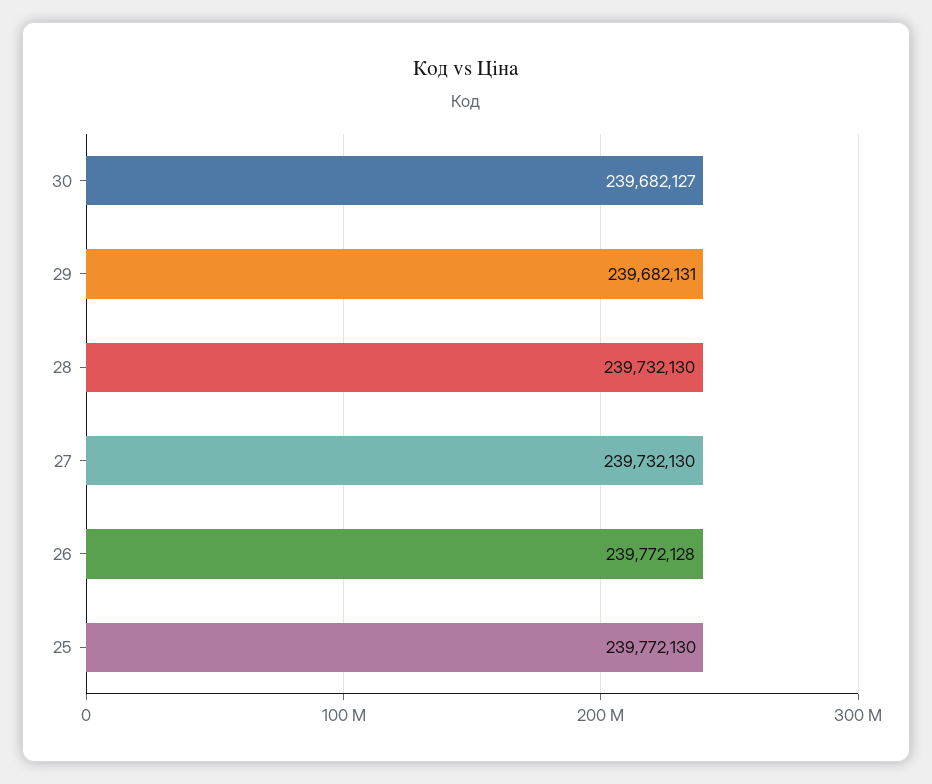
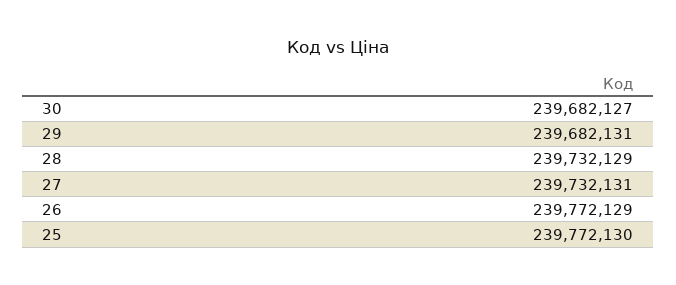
28: 239732130 -> 239732129
27: 239732130 -> 239732131
26: 239772128 -> 239772129

